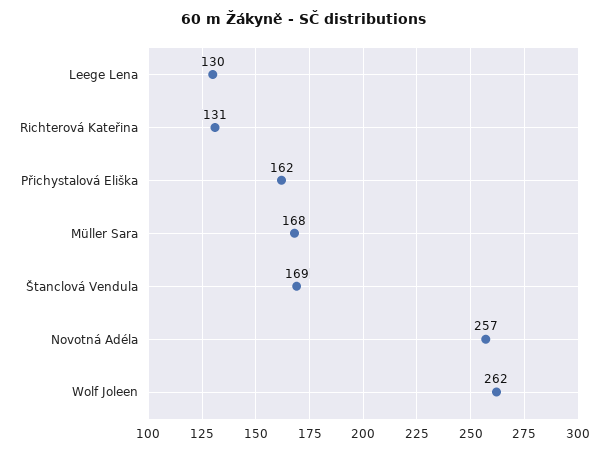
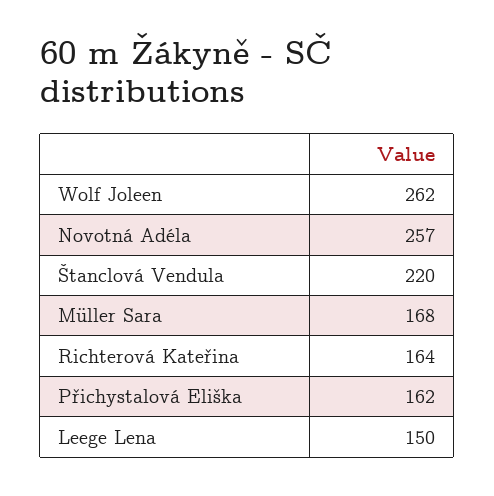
Leege Lena: 130 -> 150
Richterová Kateřina: 131 -> 164
Štanclová Vendula: 169 -> 220

